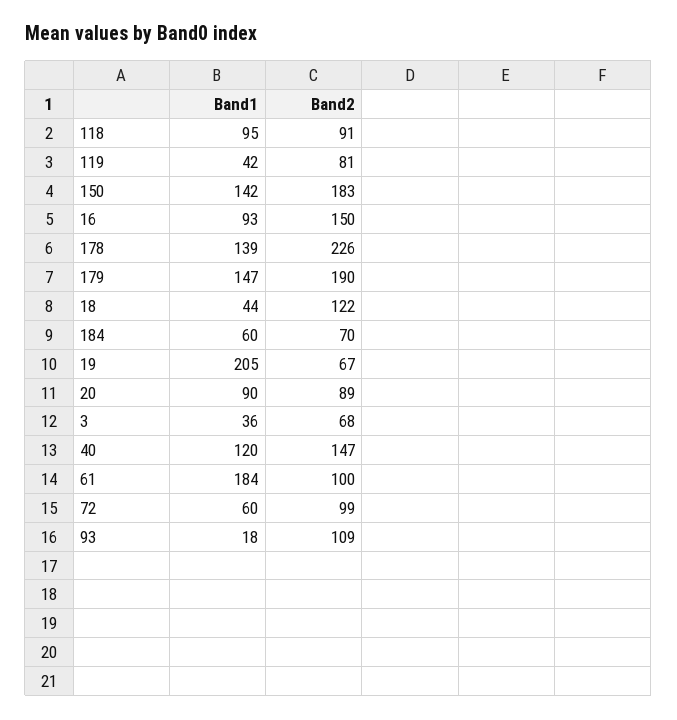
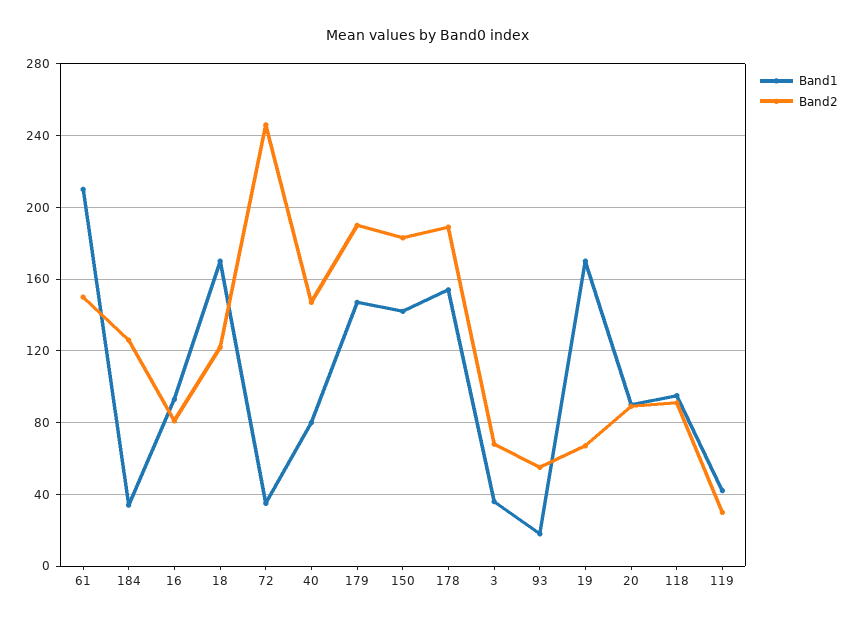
Band2, 119: 81 -> 30
Band2, 16: 150 -> 80
Band1, 178: 139 -> 155
Band2, 178: 226 -> 190
Band1, 18: 44 -> 170
Band1, 184: 60 -> 35
Band2, 184: 70 -> 125
Band1, 19: 205 -> 170
Band1, 40: 120 -> 80
Band1, 61: 184 -> 210
Band2, 61: 100 -> 150
Band1, 72: 60 -> 35
Band2, 72: 99 -> 245
Band2, 93: 109 -> 55

